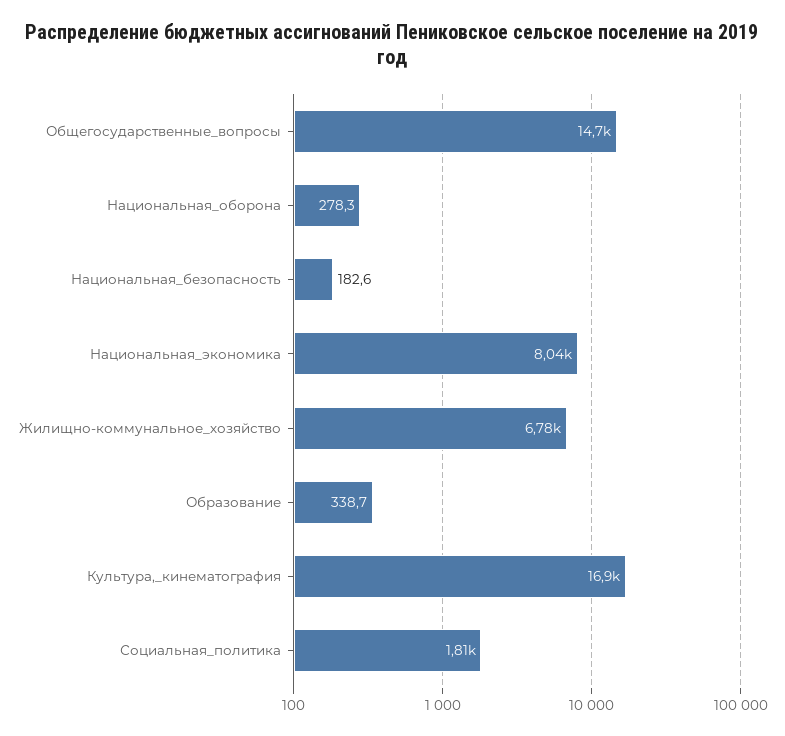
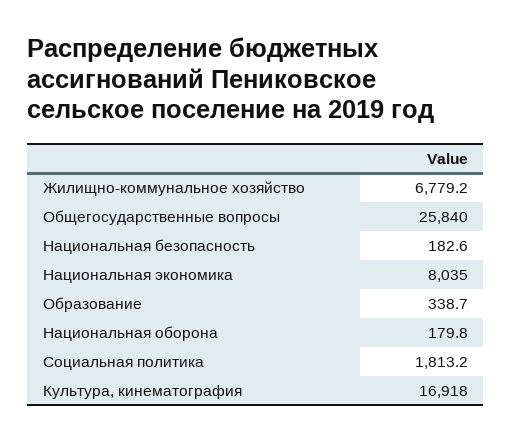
Общегосударственные_вопросы: 14700 -> 25840
Национальная_оборона: 278.3 -> 179.8

